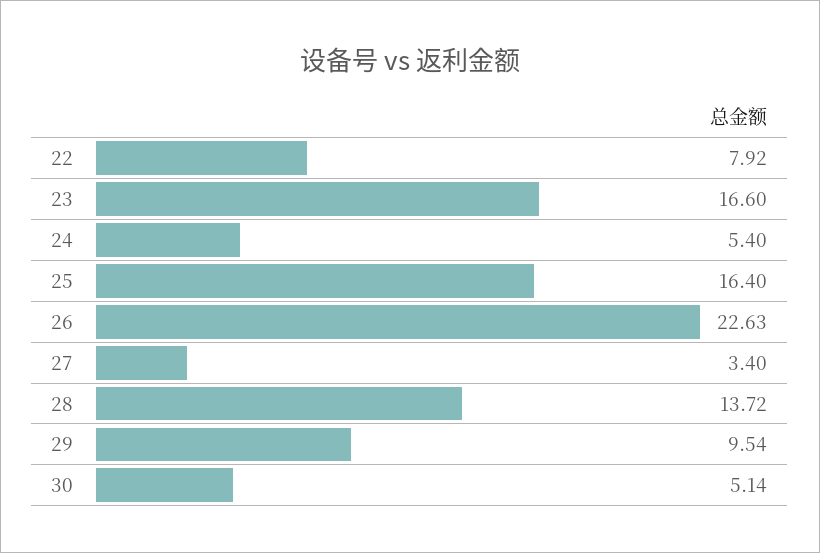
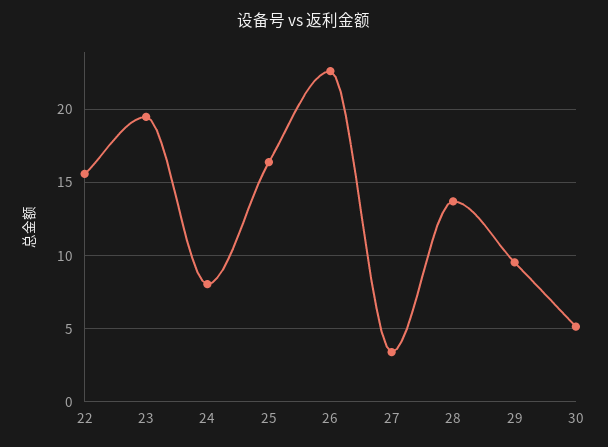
22: 7.92 -> 15.5
23: 16.6 -> 19.5
24: 5.4 -> 8

